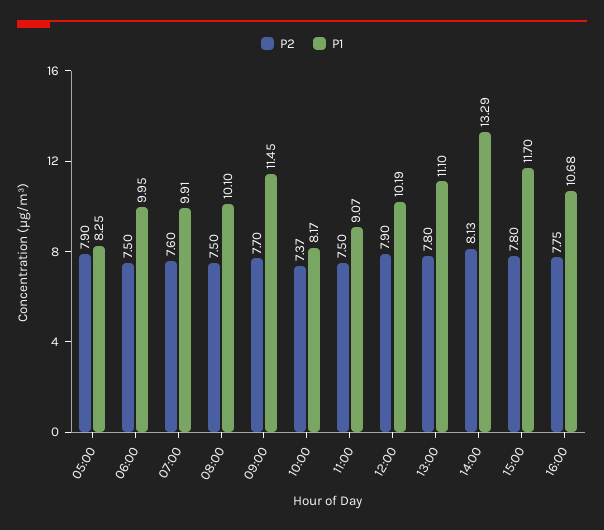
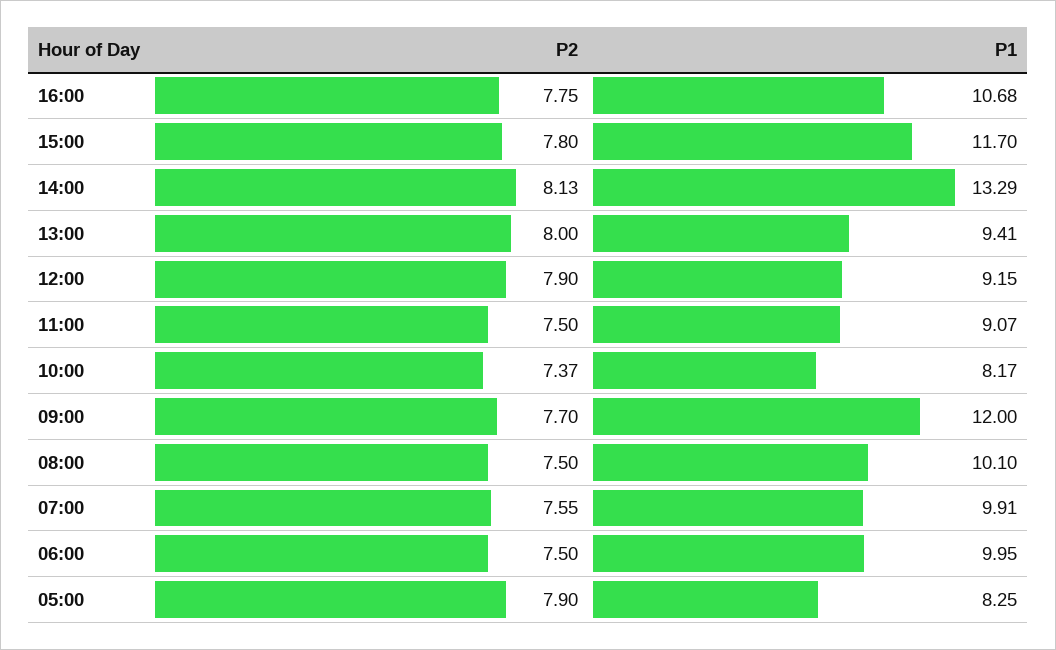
P2, 07:00: 7.6 -> 7.55
P1, 09:00: 11.45 -> 12
P1, 12:00: 10.19 -> 9.15
P2, 13:00: 7.8 -> 8
P1, 13:00: 11.1 -> 9.41

